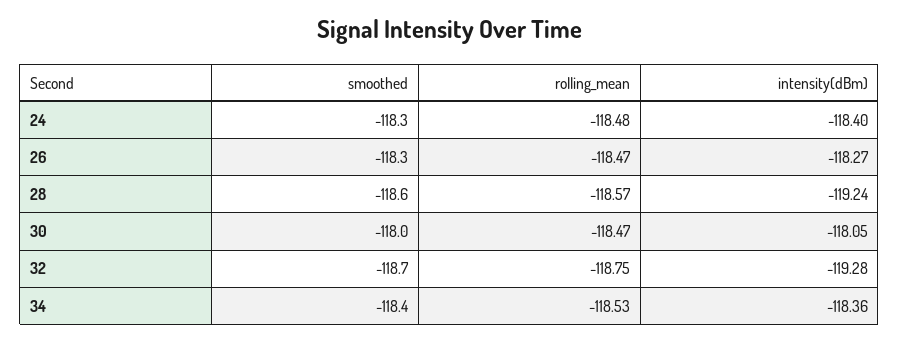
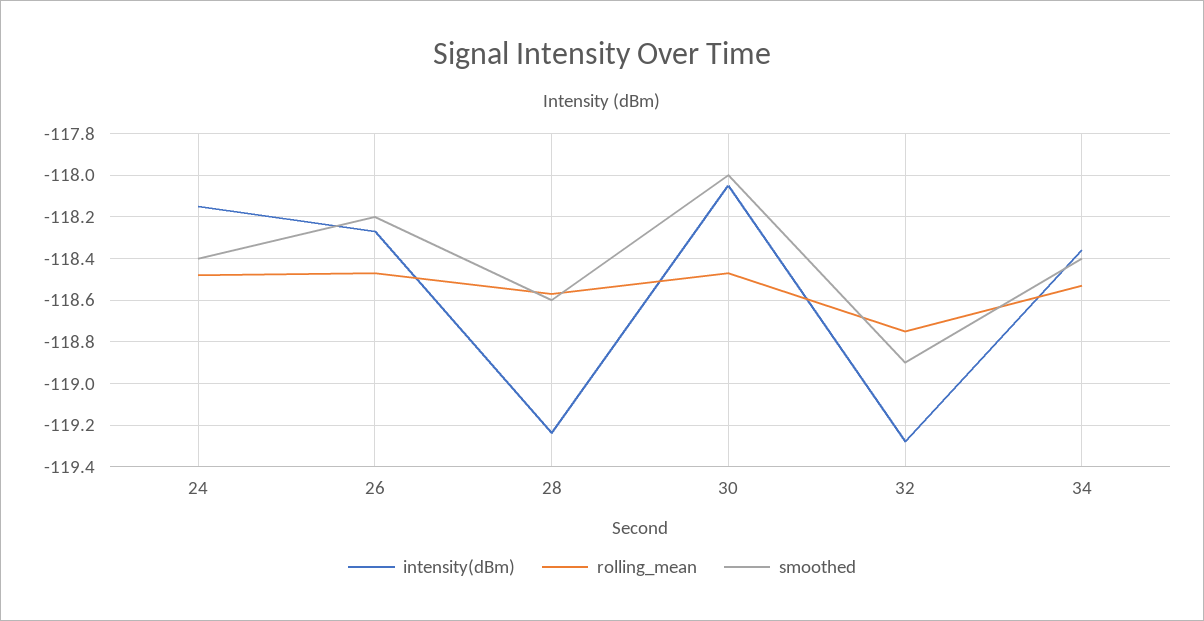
smoothed, 24: -118.3 -> -118.4
intensity(dBm), 24: -118.4 -> -118.15
smoothed, 26: -118.3 -> -118.2
smoothed, 32: -118.7 -> -118.9

